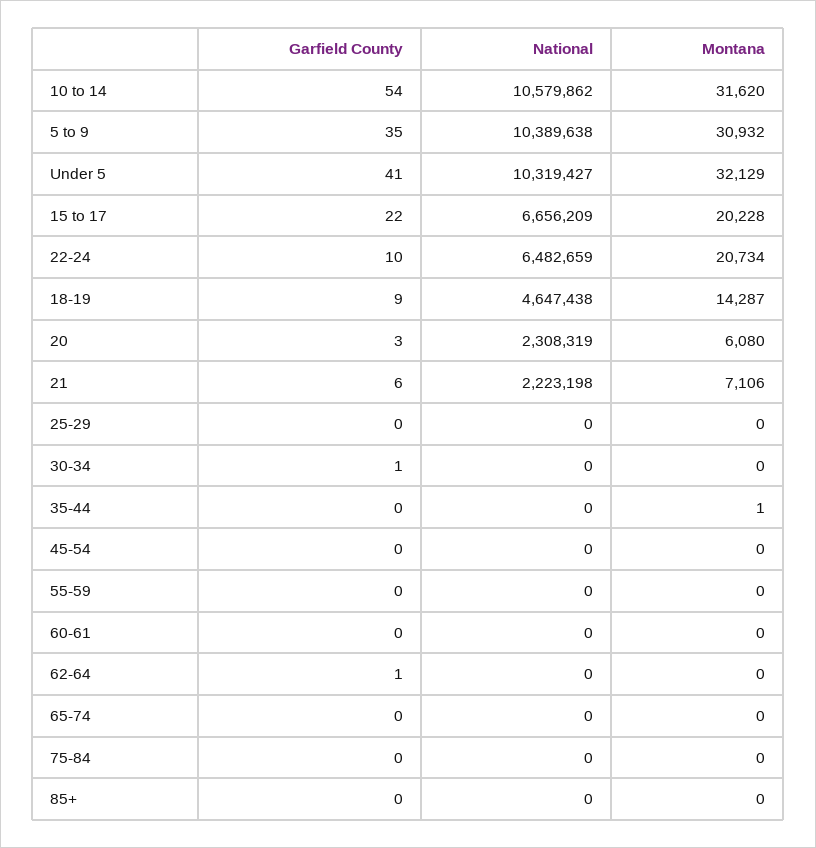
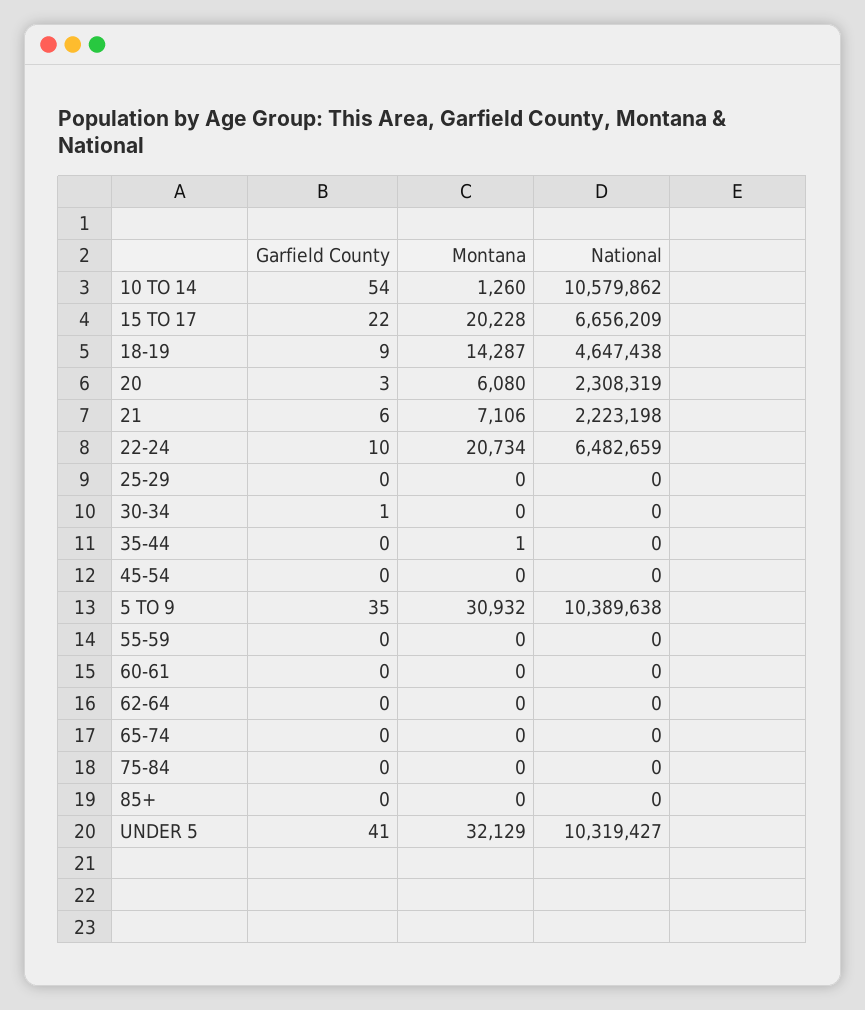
Montana, 10 to 14: 31620 -> 1260
Garfield County, 62-64: 1 -> 0

